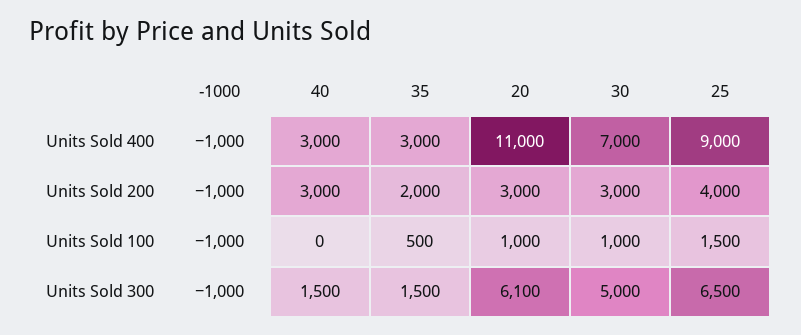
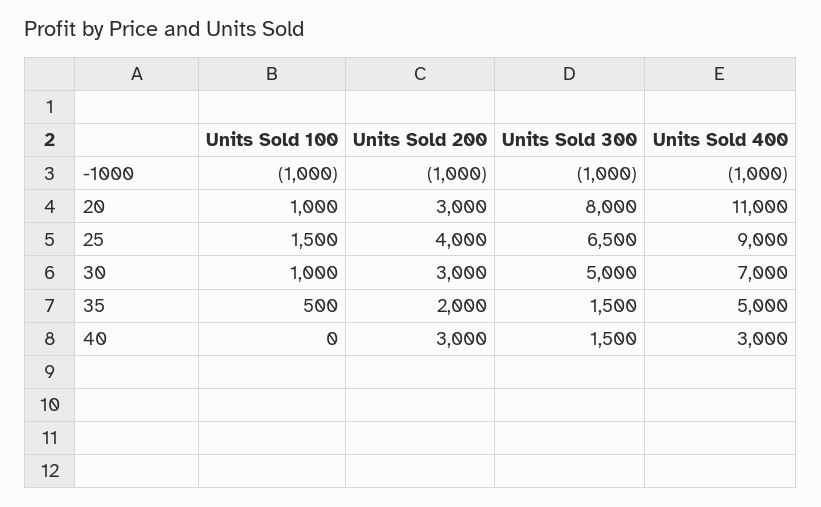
35, Units Sold 400: 3000 -> 5000
20, Units Sold 300: 6100 -> 8000

